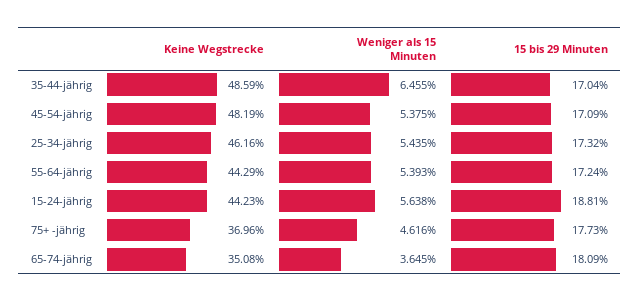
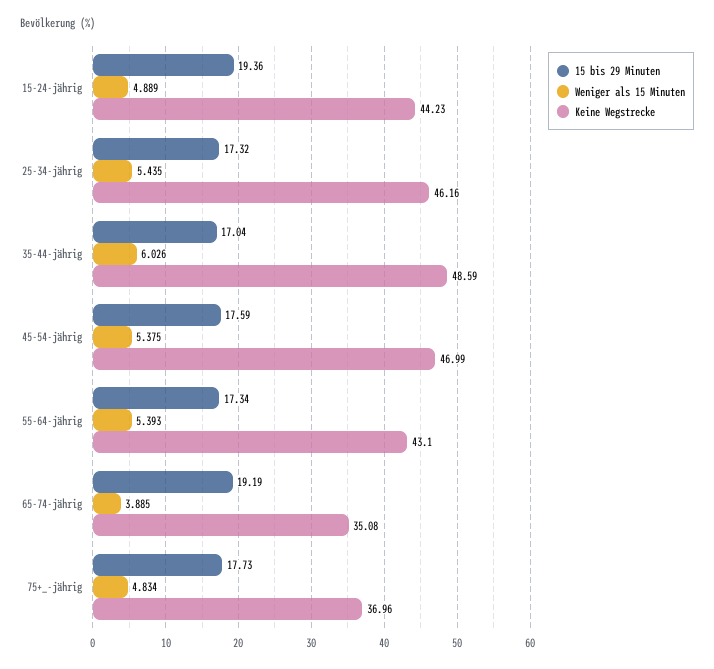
Weniger als 15 Minuten, 35-44-jährig: 6.455 -> 6.026
Keine Wegstrecke, 45-54-jährig: 48.19 -> 46.99
15 bis 29 Minuten, 45-54-jährig: 17.09 -> 17.59
Keine Wegstrecke, 55-64-jährig: 44.29 -> 43.1
15 bis 29 Minuten, 55-64-jährig: 17.24 -> 17.34
Weniger als 15 Minuten, 15-24-jährig: 5.638 -> 4.889
15 bis 29 Minuten, 15-24-jährig: 18.81 -> 19.36
Weniger als 15 Minuten, 75+ -jährig: 4.616 -> 4.834
Weniger als 15 Minuten, 65-74-jährig: 3.645 -> 3.885
15 bis 29 Minuten, 65-74-jährig: 18.09 -> 19.19

